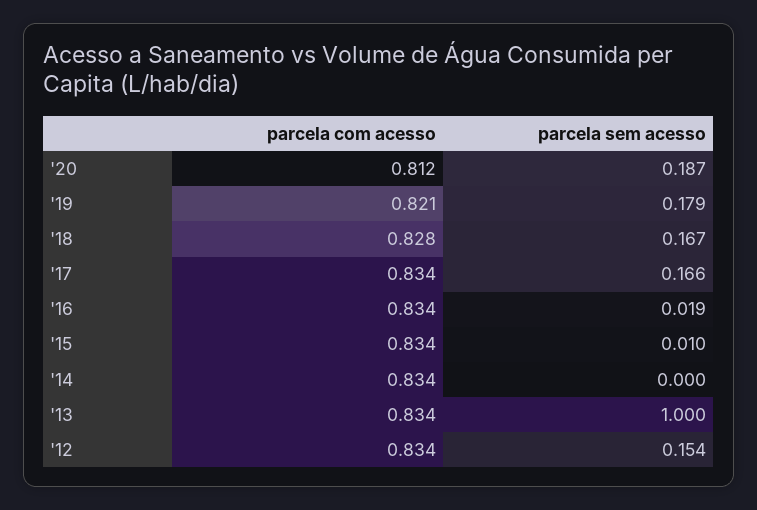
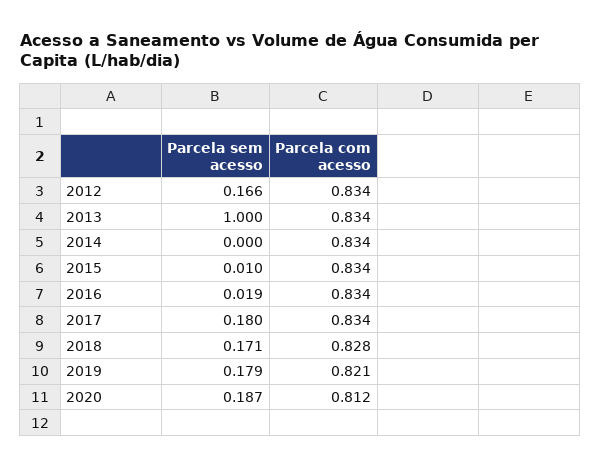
parcela sem acesso, '18: 0.167 -> 0.171
parcela sem acesso, '17: 0.166 -> 0.18
parcela sem acesso, '12: 0.154 -> 0.166

